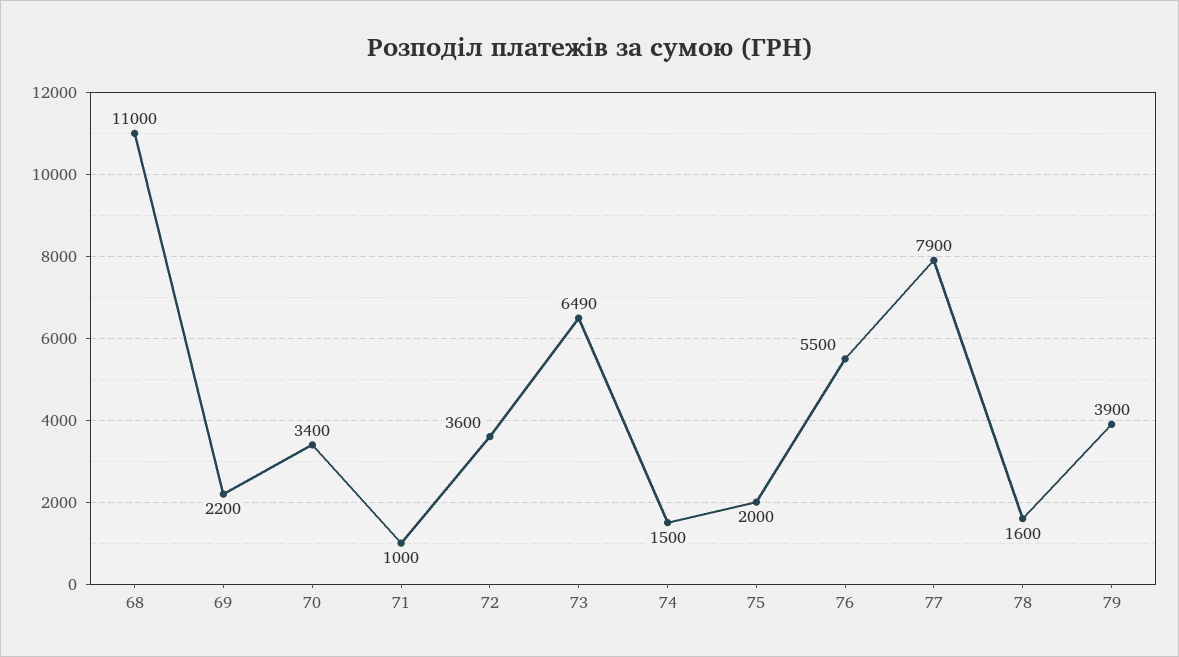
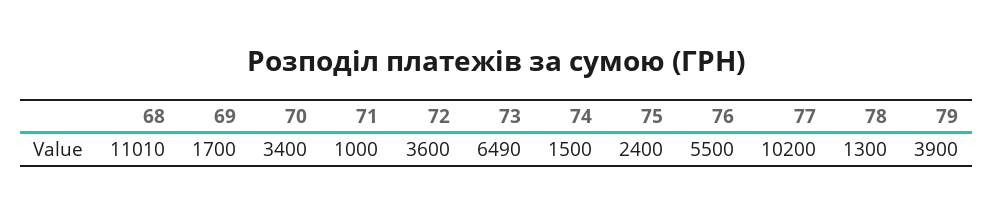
68: 11000 -> 11010
69: 2200 -> 1700
75: 2000 -> 2400
77: 7900 -> 10200
78: 1600 -> 1300

